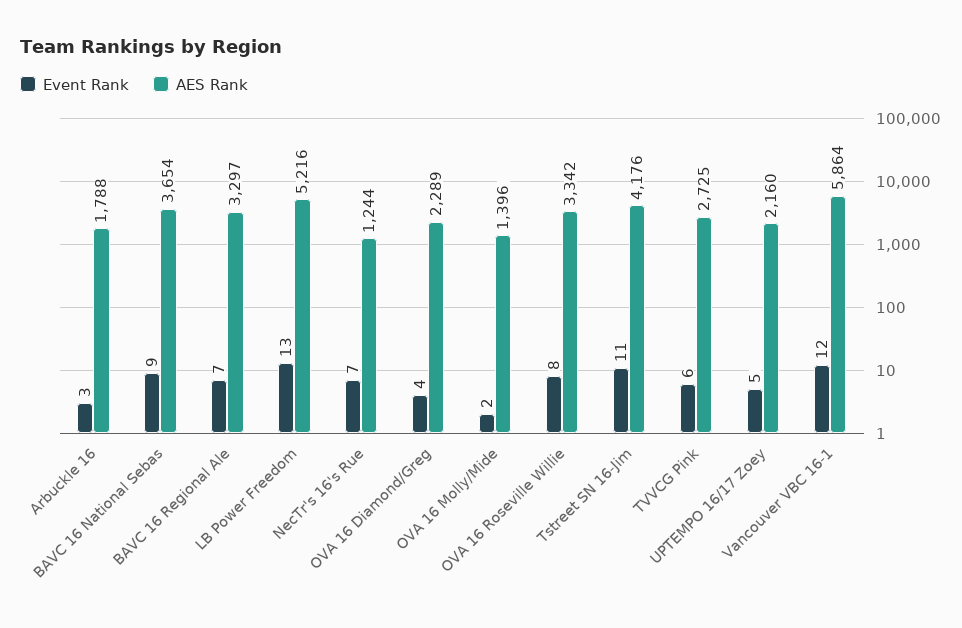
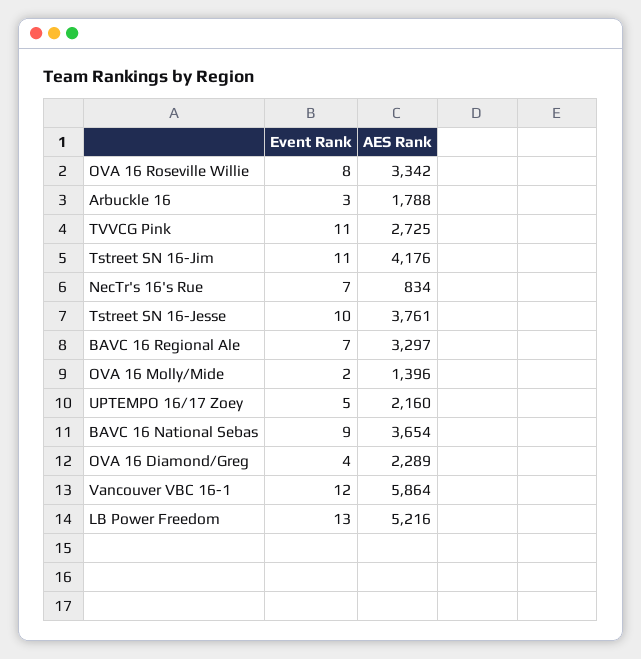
AES Rank, NecTr's 16's Rue: 1244 -> 834
Event Rank, TVVCG Pink: 6 -> 11
Event Rank, Tstreet SN 16-Jesse: none -> 10
AES Rank, Tstreet SN 16-Jesse: none -> 3761

